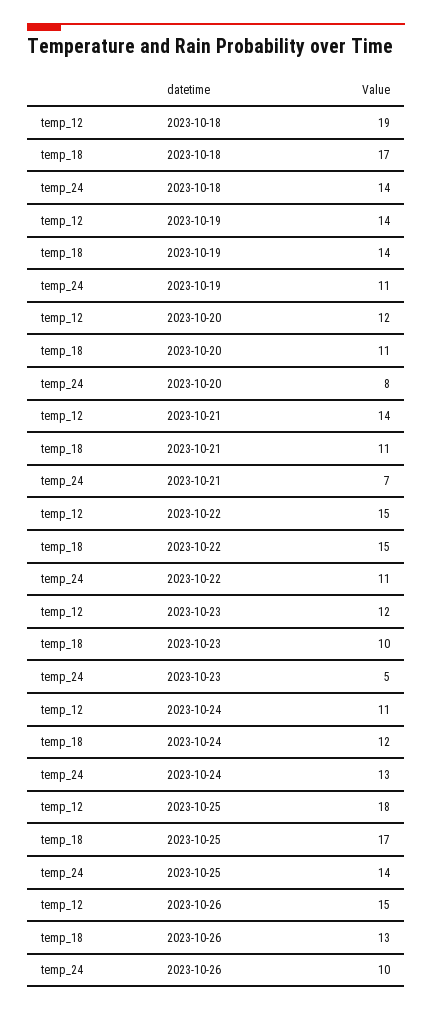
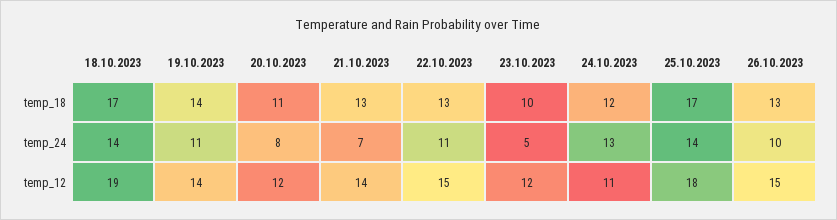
temp_18, 2023-10-21: 11 -> 13
temp_18, 2023-10-22: 15 -> 13

